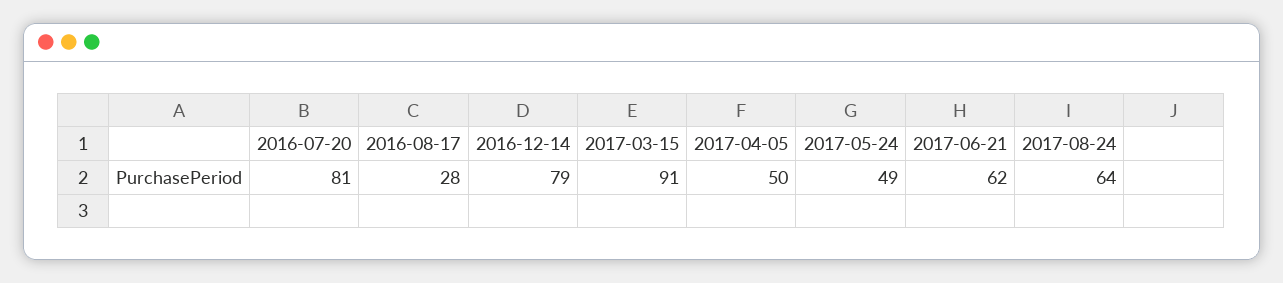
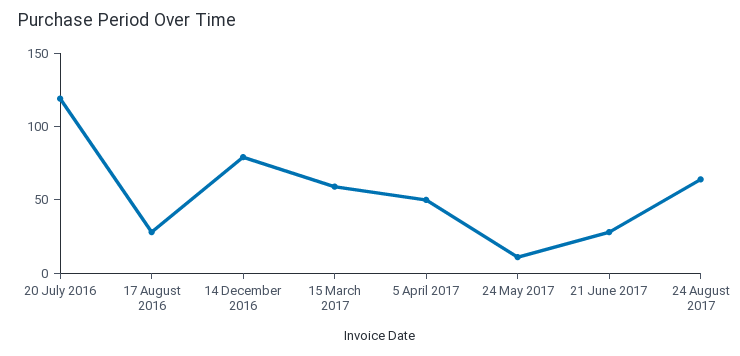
2016-07-20: 81 -> 120
2017-03-15: 91 -> 60
2017-05-24: 49 -> 10
2017-06-21: 62 -> 30

